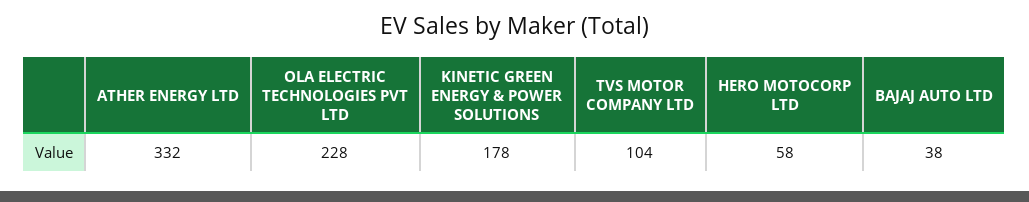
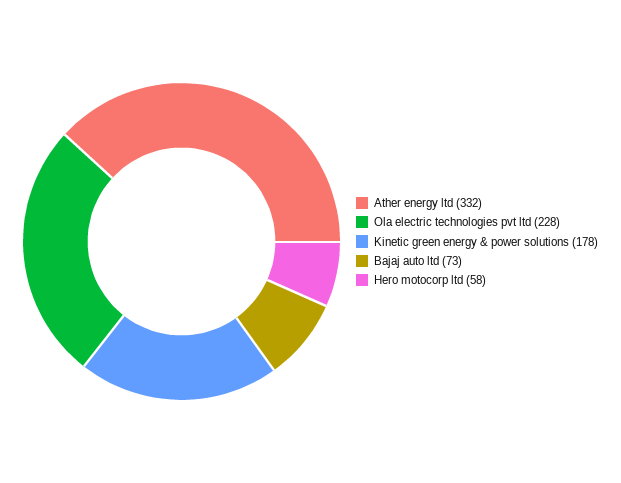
TVS MOTOR COMPANY LTD: 104 -> none
BAJAJ AUTO LTD: 38 -> 73

